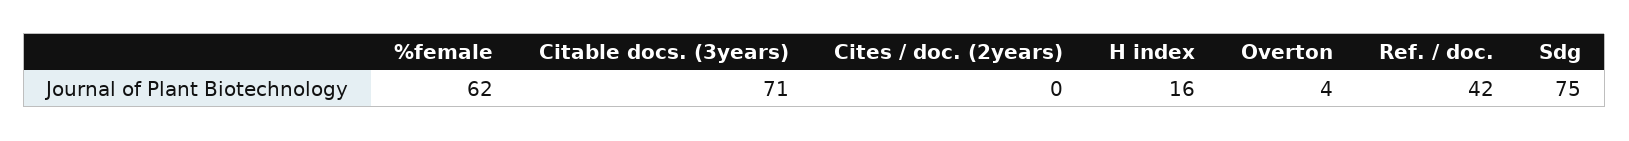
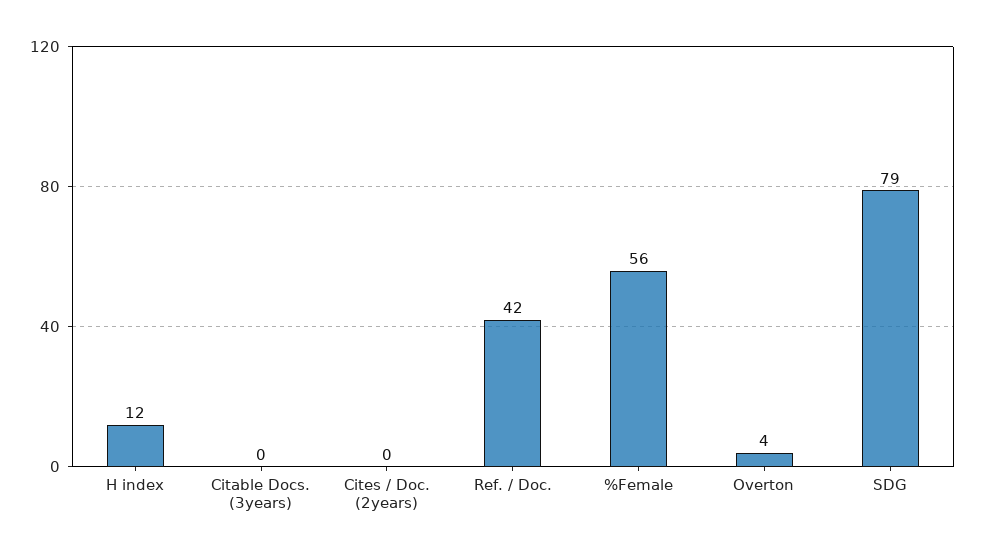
%female: 62 -> 56
Citable docs. (3years): 71 -> 0
H index: 16 -> 12
Sdg: 75 -> 79

